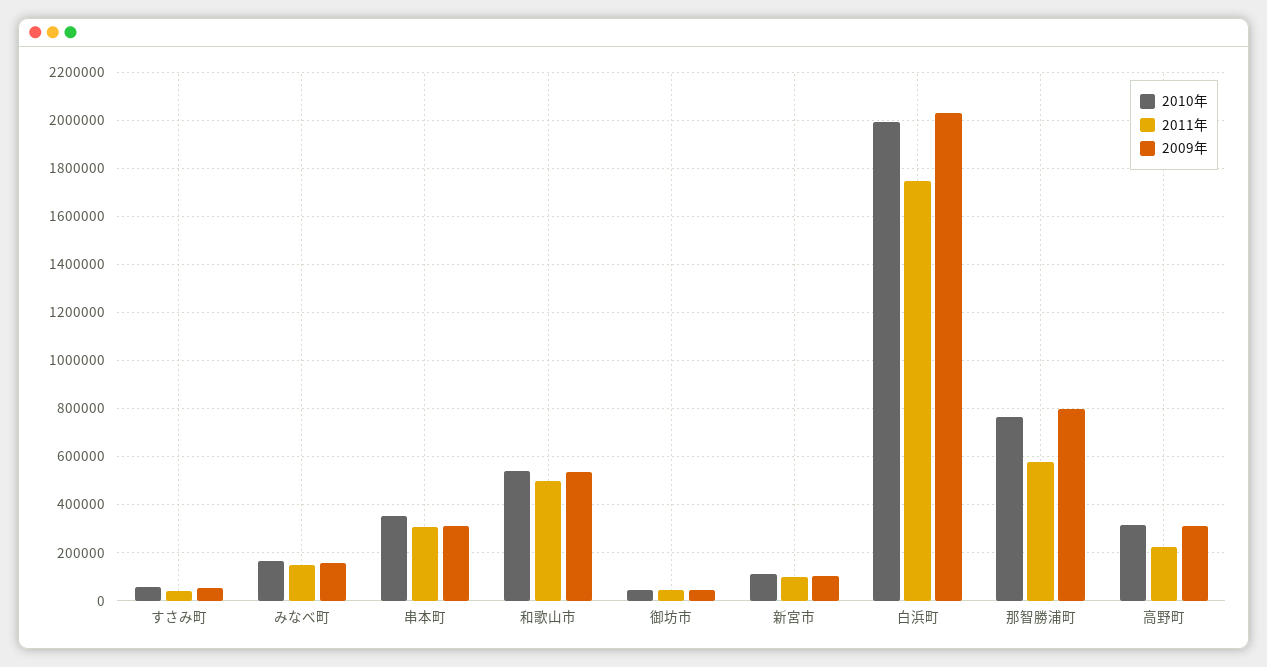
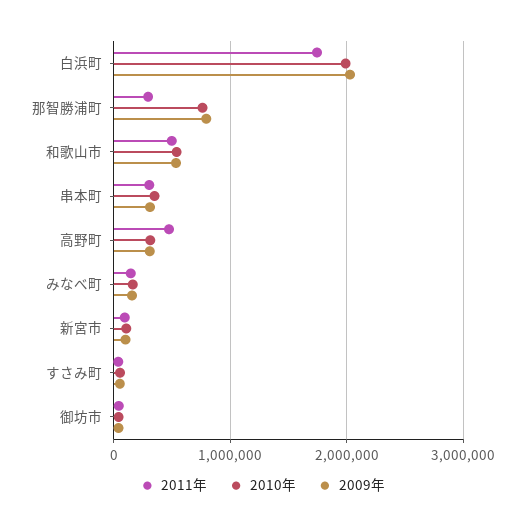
2011年, 那智勝浦町: 575000 -> 300000
2011年, 高野町: 225000 -> 500000

